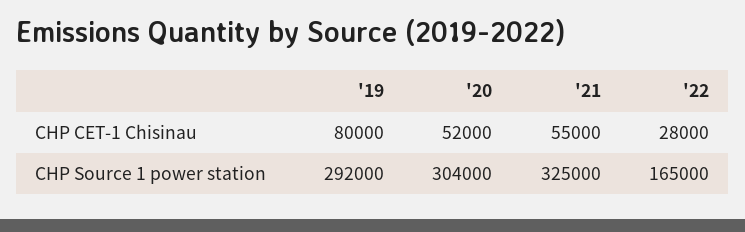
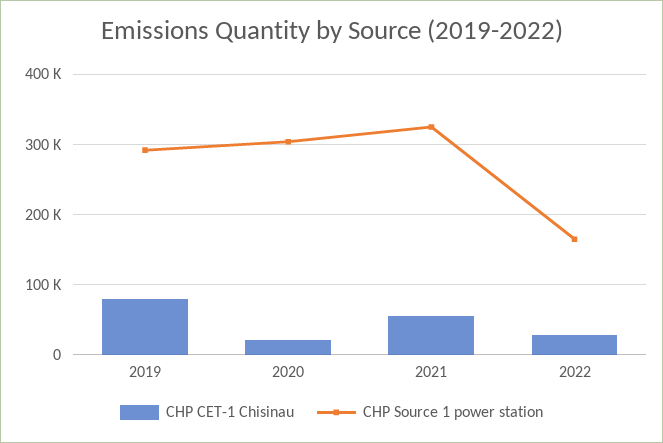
CHP CET-1 Chisinau, '20: 52000 -> 20000

